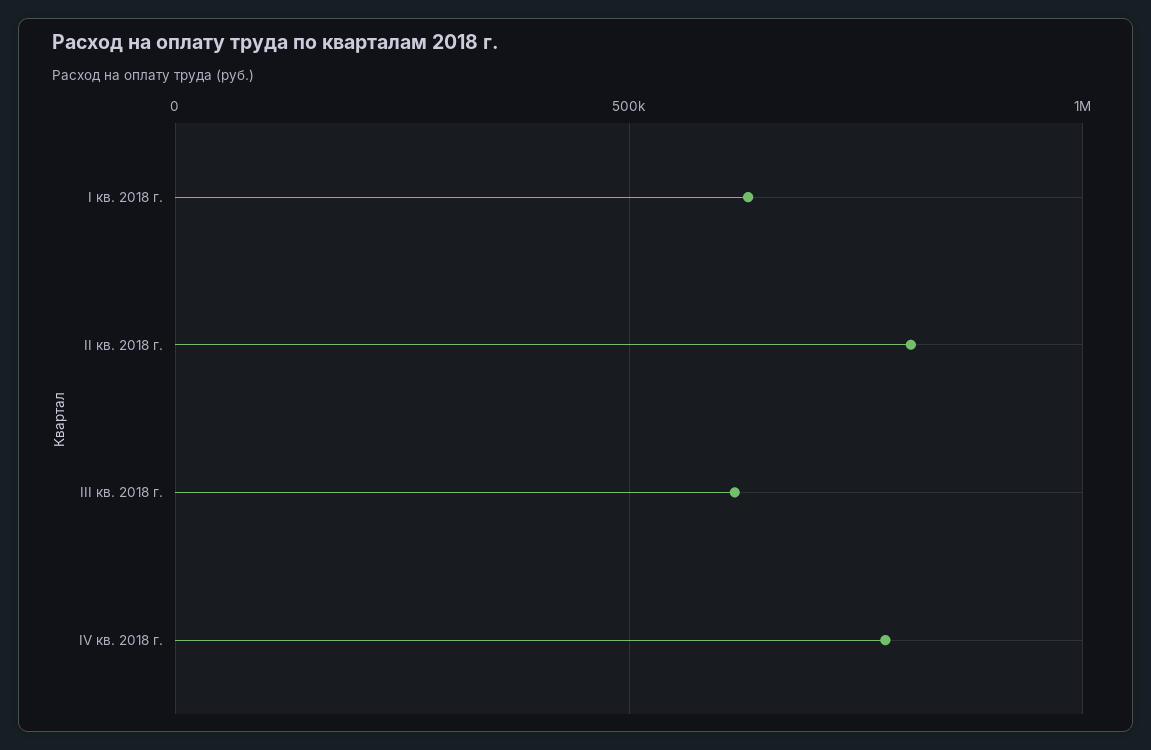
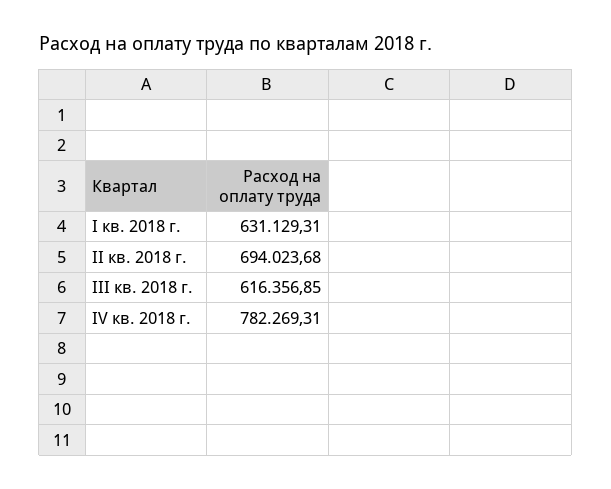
II кв. 2018 г.: 800000 -> 694023.68

